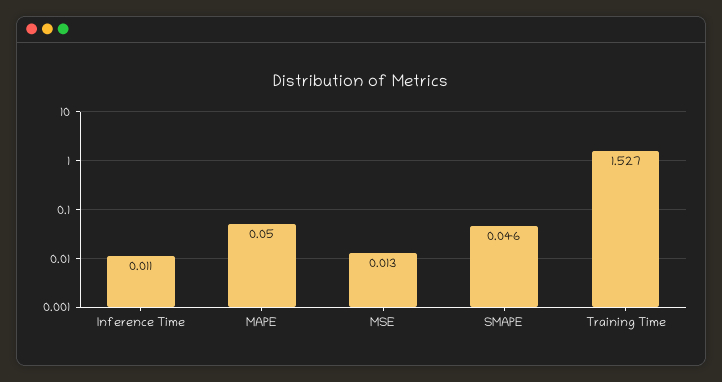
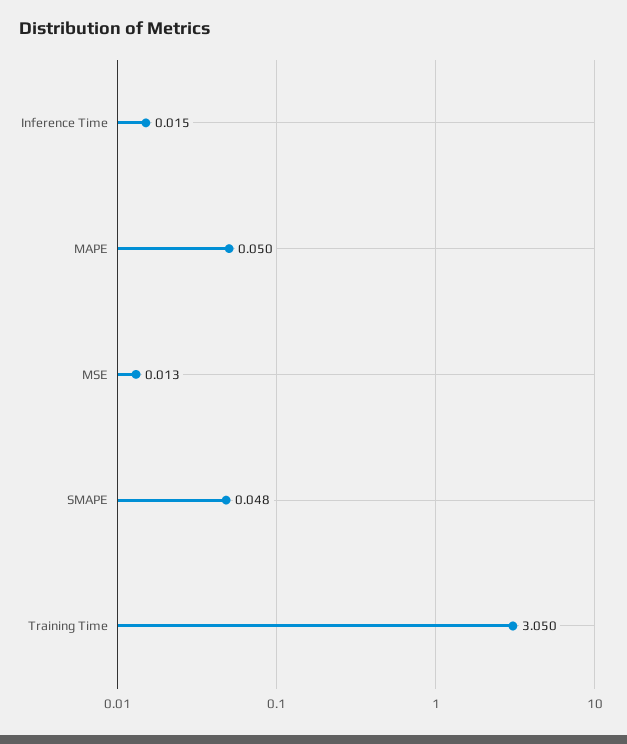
Inference Time: 0.011 -> 0.015
SMAPE: 0.046 -> 0.048
Training Time: 1.527 -> 3.05

